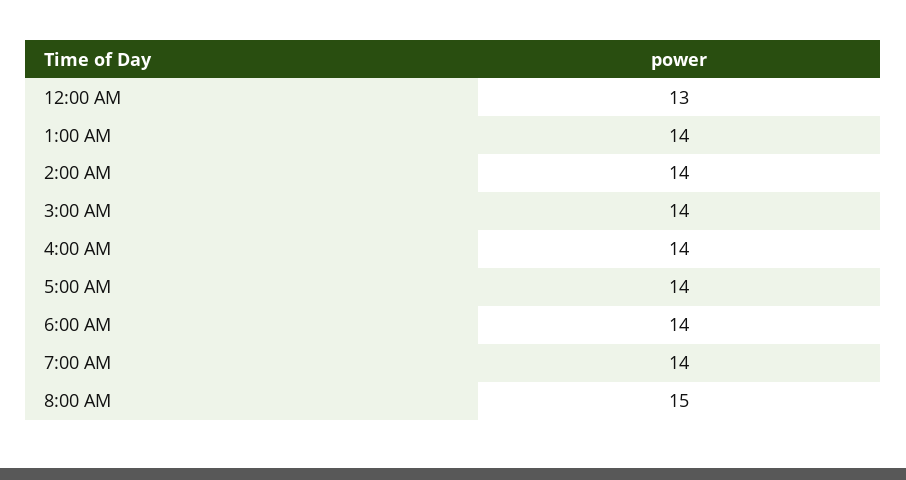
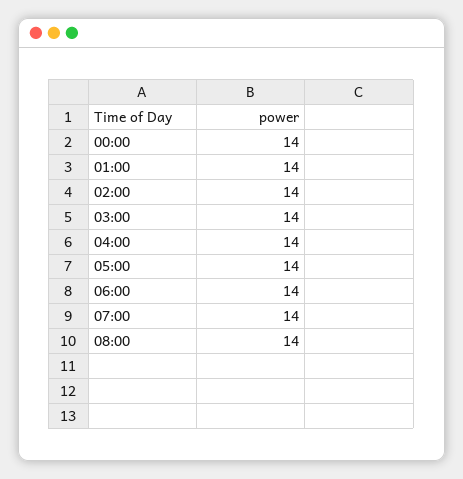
12:00 AM: 13 -> 14
8:00 AM: 15 -> 14

